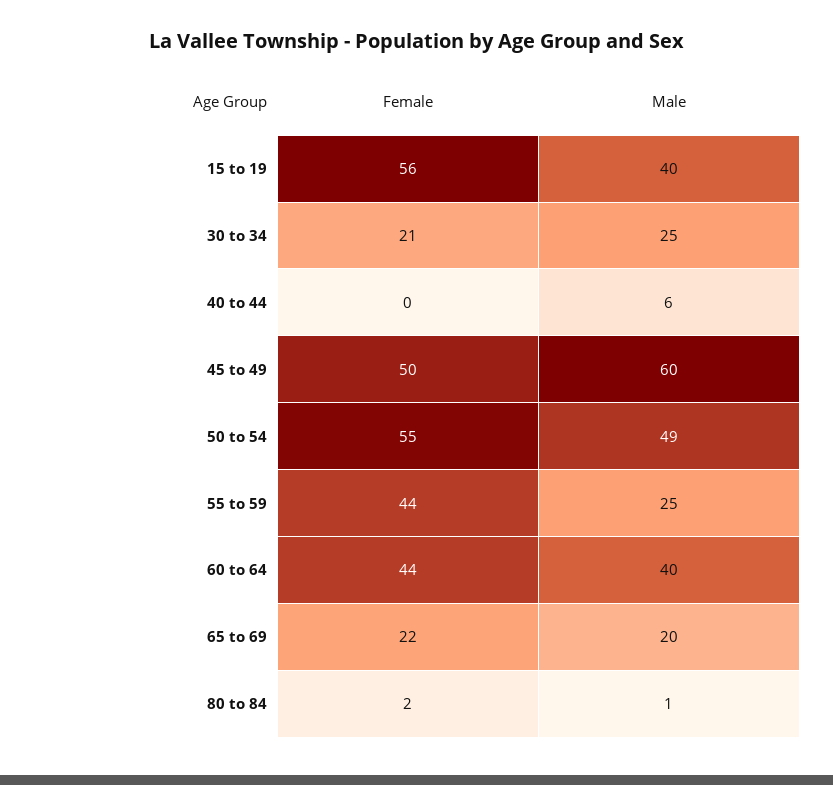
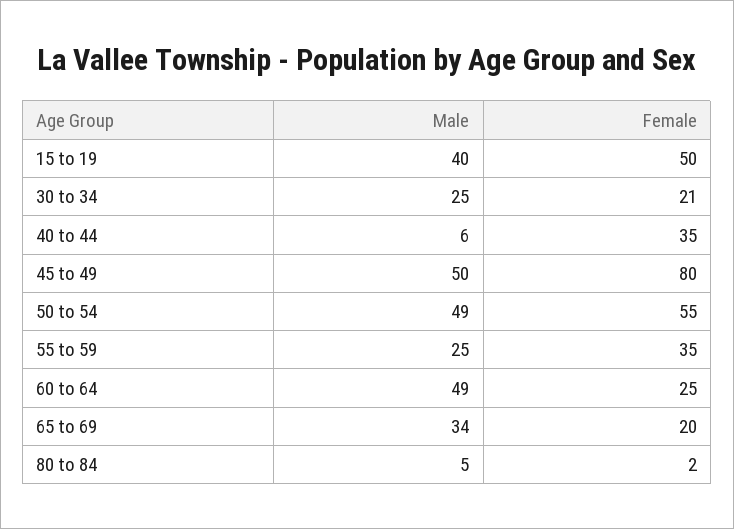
Female, 15 to 19: 56 -> 50
Female, 40 to 44: 0 -> 35
Female, 45 to 49: 50 -> 80
Male, 45 to 49: 60 -> 50
Female, 55 to 59: 44 -> 35
Female, 60 to 64: 44 -> 25
Male, 60 to 64: 40 -> 49
Female, 65 to 69: 22 -> 20
Male, 65 to 69: 20 -> 34
Male, 80 to 84: 1 -> 5

